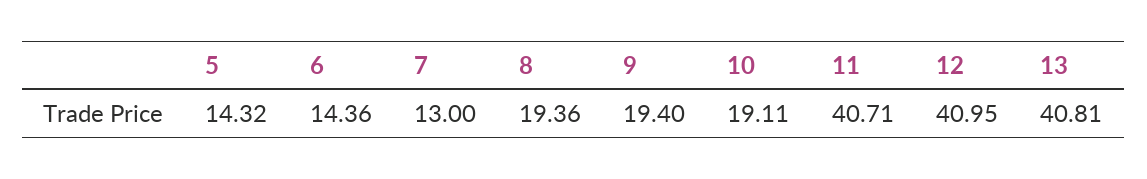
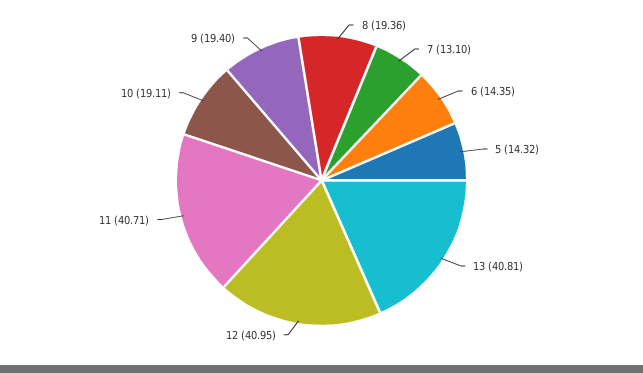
6: 14.36 -> 14.35
7: 13 -> 13.1

